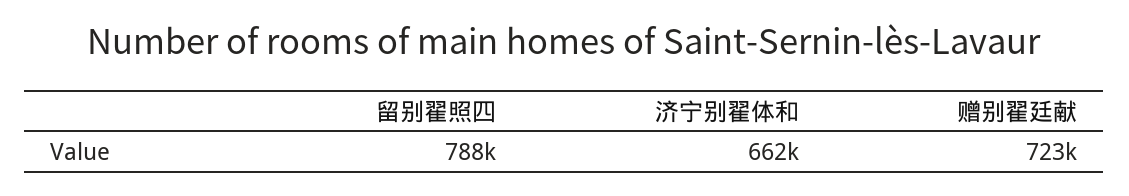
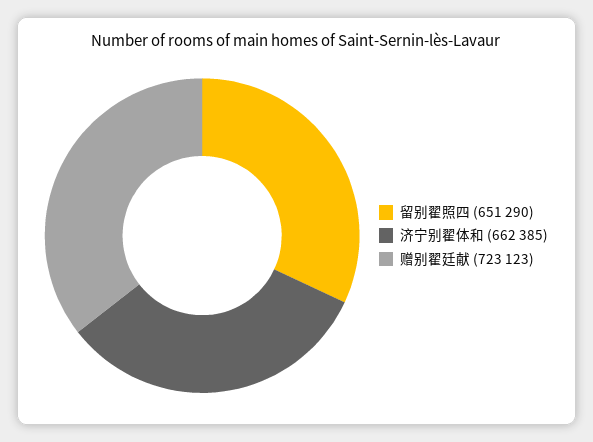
留别翟照四: 788000 -> 651290

